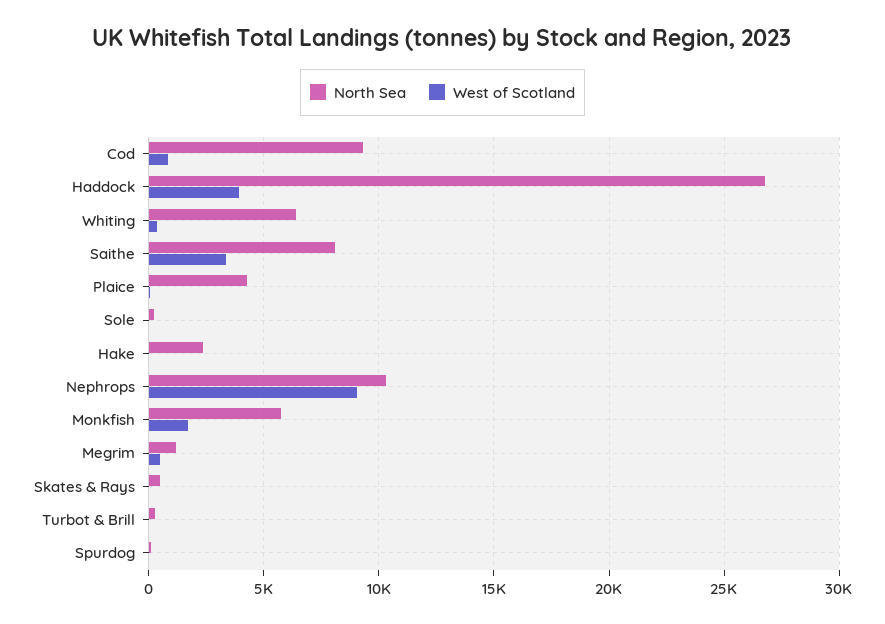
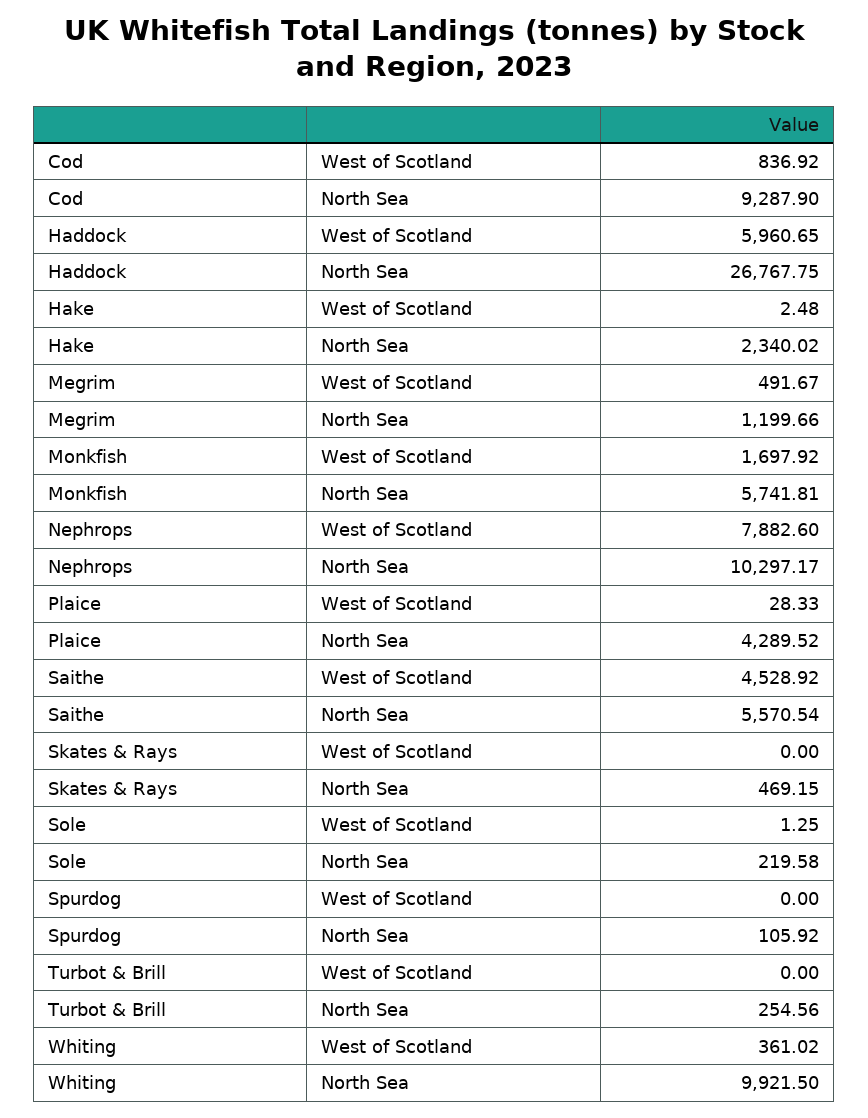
West of Scotland, Haddock: 4000 -> 5960.65
North Sea, Whiting: 6500 -> 9921.5
North Sea, Saithe: 8000 -> 5570.54
West of Scotland, Saithe: 3500 -> 4528.92
West of Scotland, Nephrops: 9000 -> 7882.6

